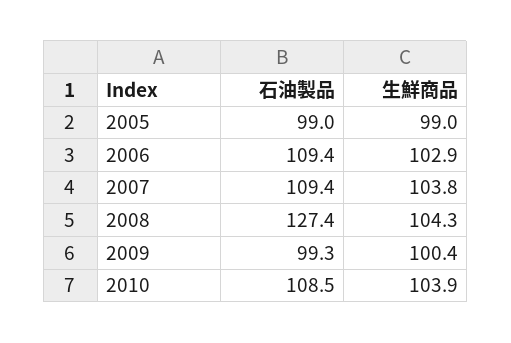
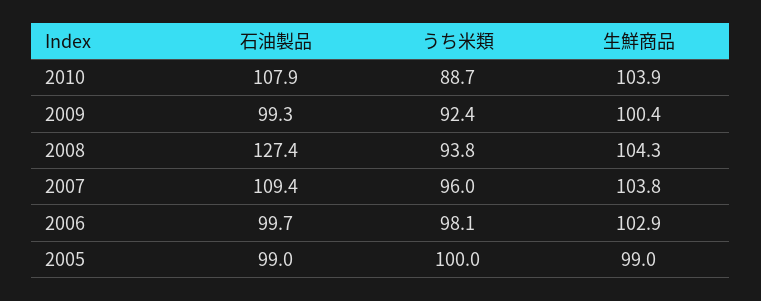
石油製品, 2006: 109.4 -> 99.7
石油製品, 2010: 108.5 -> 107.9
うち米類, 2010: none -> 88.7
うち米類, 2009: none -> 92.4
うち米類, 2008: none -> 93.8
うち米類, 2007: none -> 96
うち米類, 2006: none -> 98.1
うち米類, 2005: none -> 100

